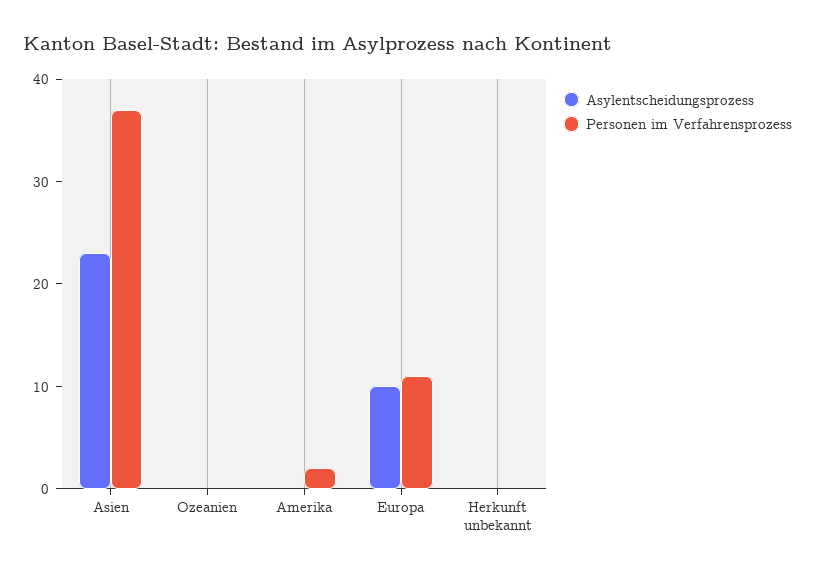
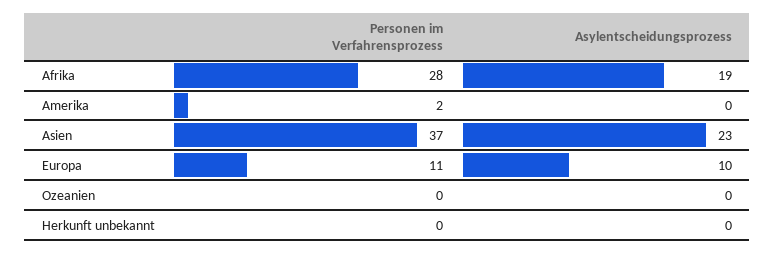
Personen im Verfahrensprozess, Afrika: none -> 28
Asylentscheidungsprozess, Afrika: none -> 19

